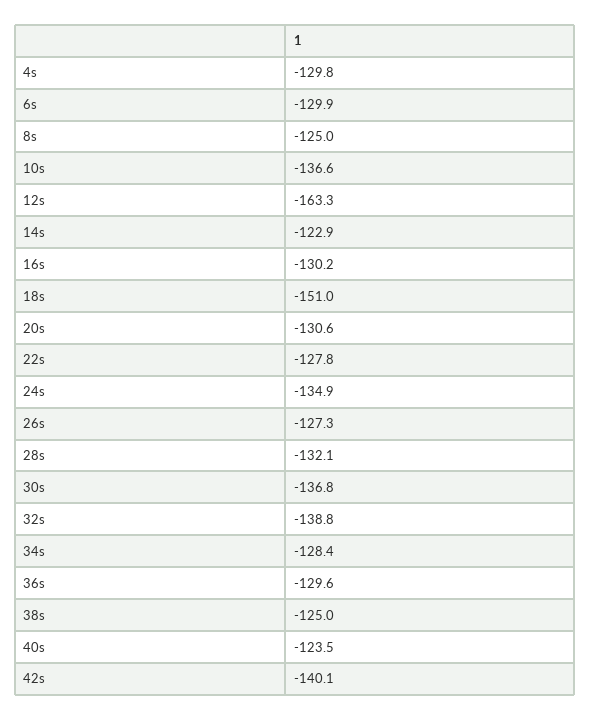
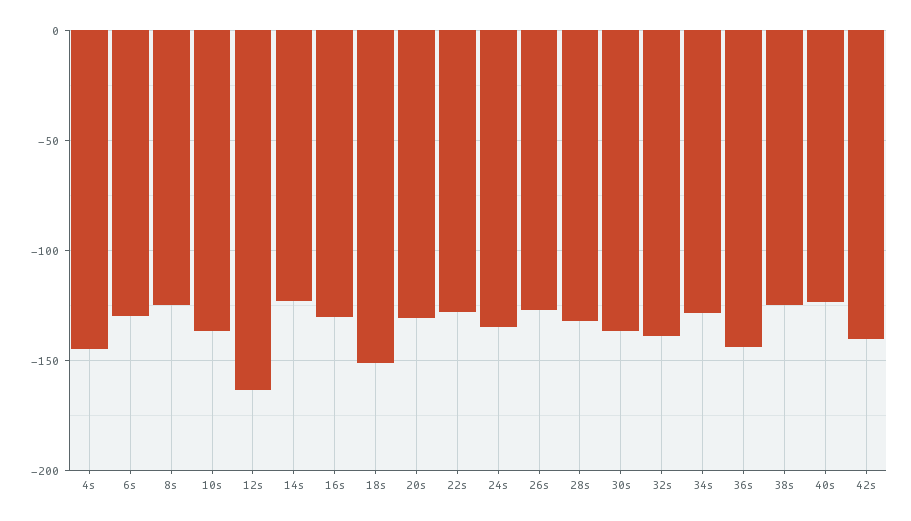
4s: -129.8 -> -145
36s: -129.6 -> -145

